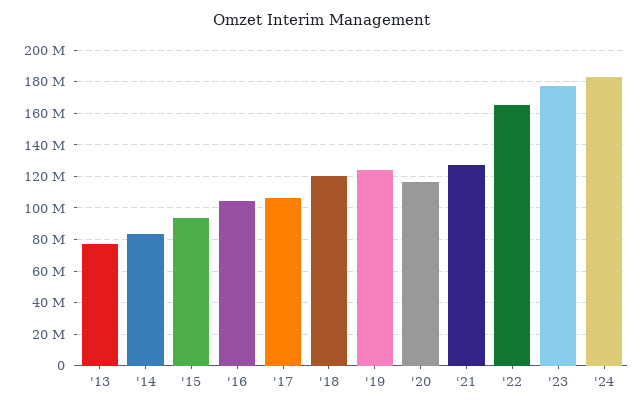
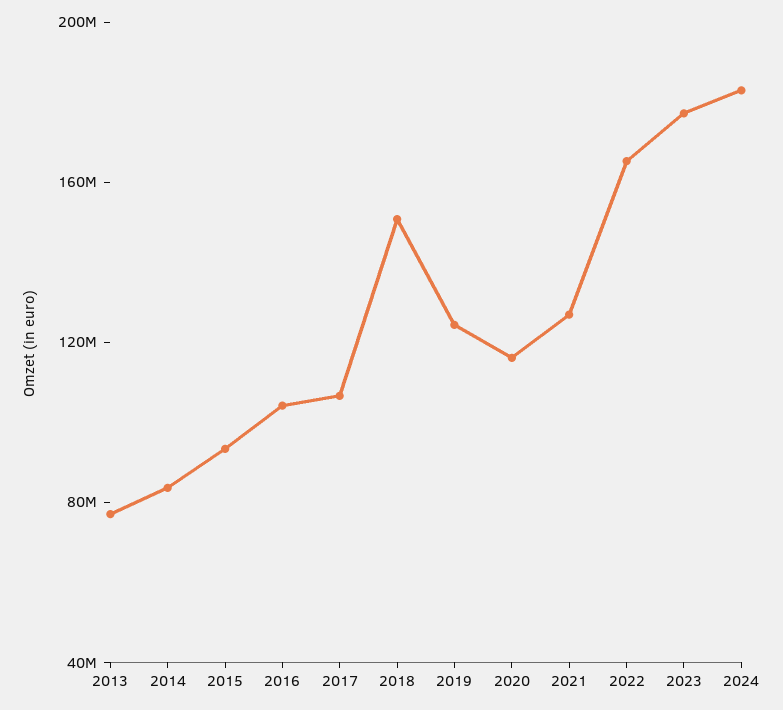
'18: 120000000 -> 150000000

